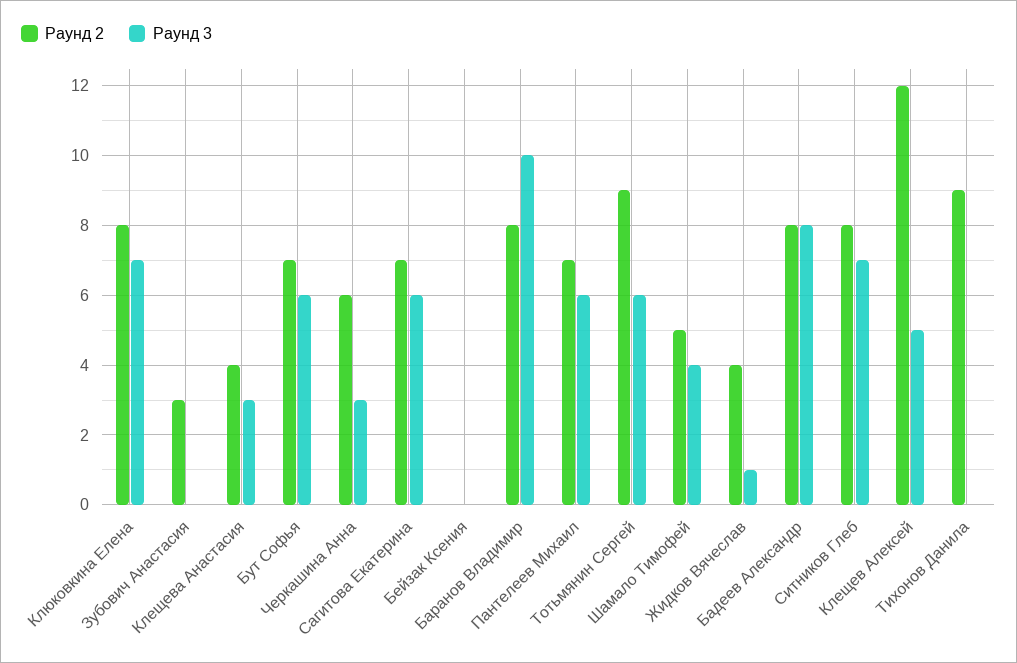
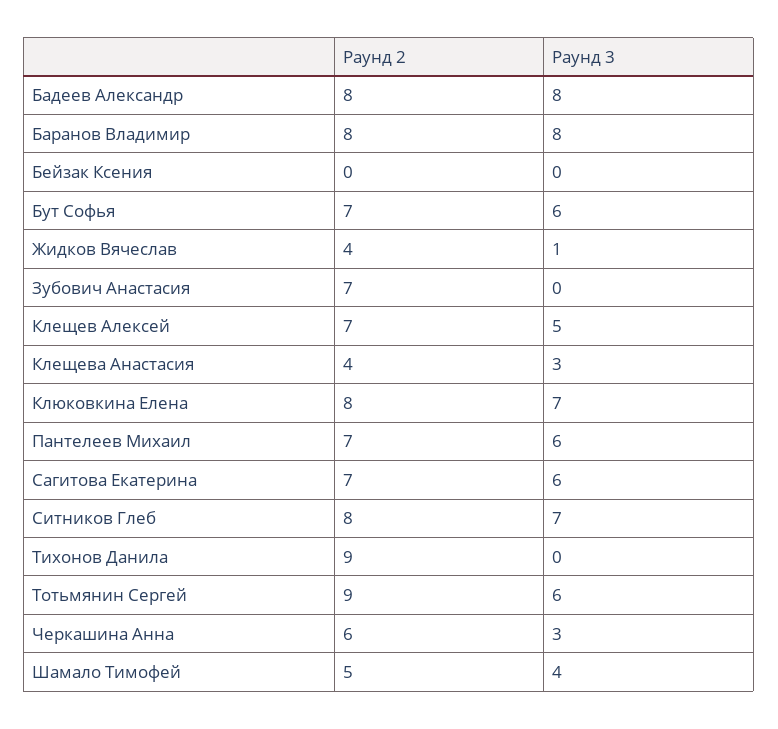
Раунд 2, Зубович Анастасия: 3 -> 7
Раунд 3, Баранов Владимир: 10 -> 8
Раунд 2, Клещев Алексей: 12 -> 7

